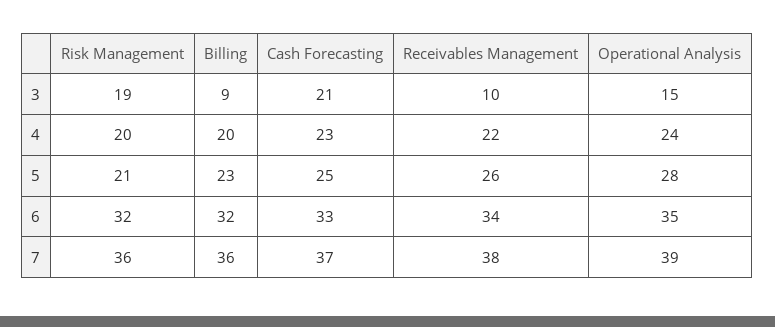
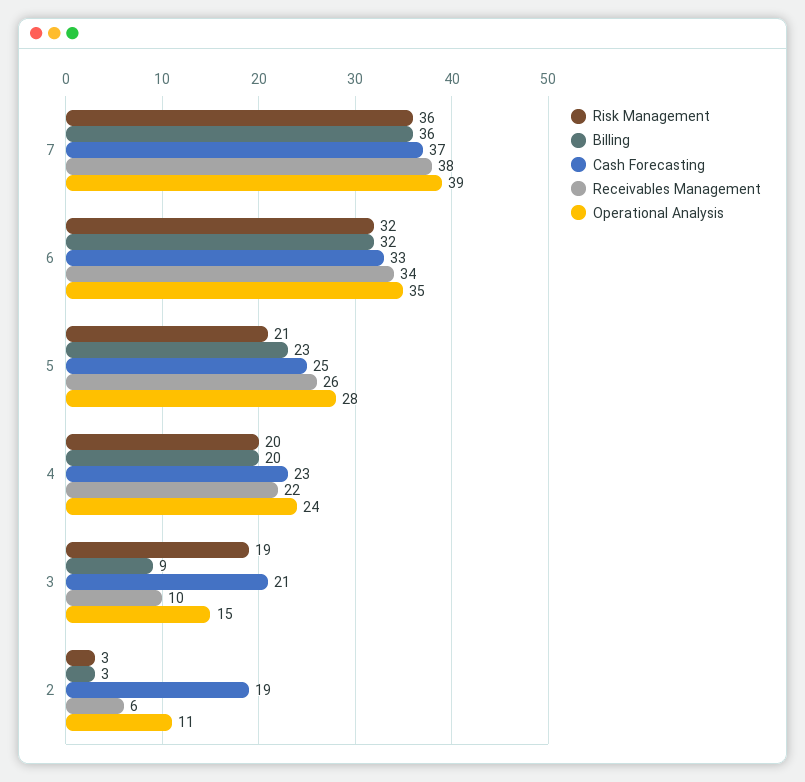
Risk Management, 2: none -> 3
Billing, 2: none -> 3
Cash Forecasting, 2: none -> 19
Receivables Management, 2: none -> 6
Operational Analysis, 2: none -> 11

